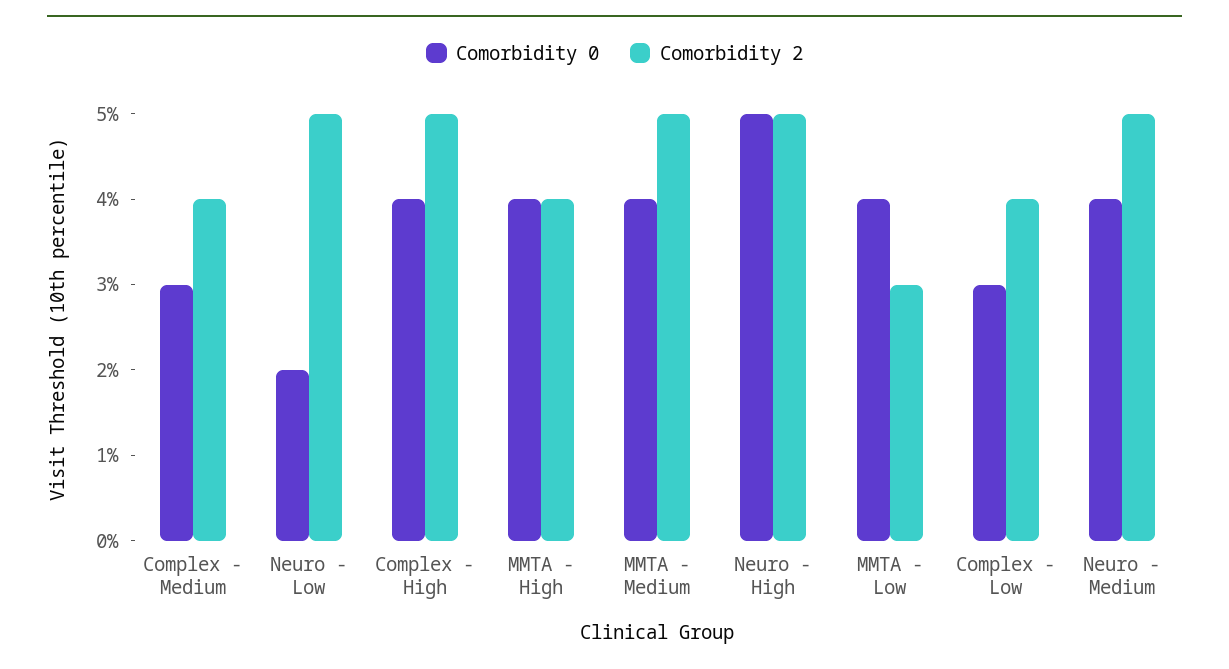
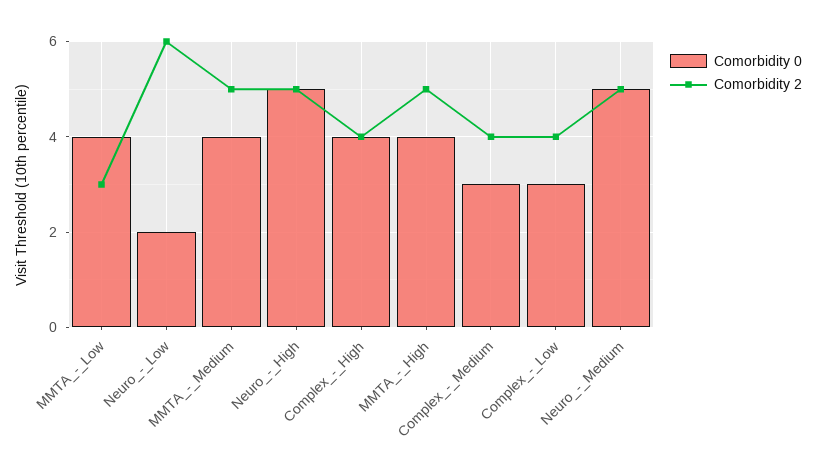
Comorbidity 2, Neuro - Low: 5 -> 6
Comorbidity 2, Complex - High: 5 -> 4
Comorbidity 2, MMTA - High: 4 -> 5
Comorbidity 0, Neuro - Medium: 4 -> 5

